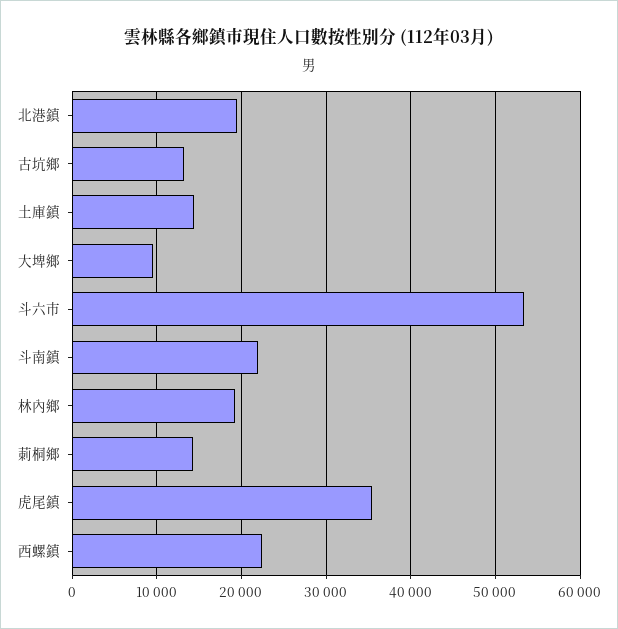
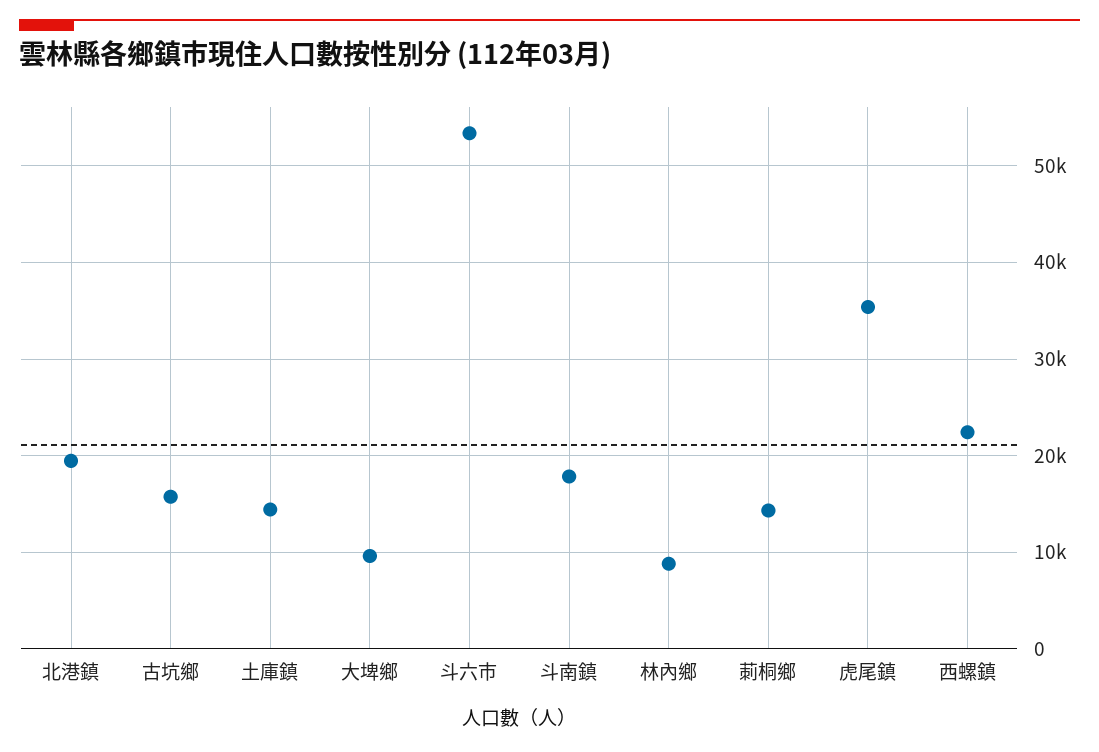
古坑鄉: 13000 -> 16000
斗南鎮: 22000 -> 18000
林內鄉: 19000 -> 9000

